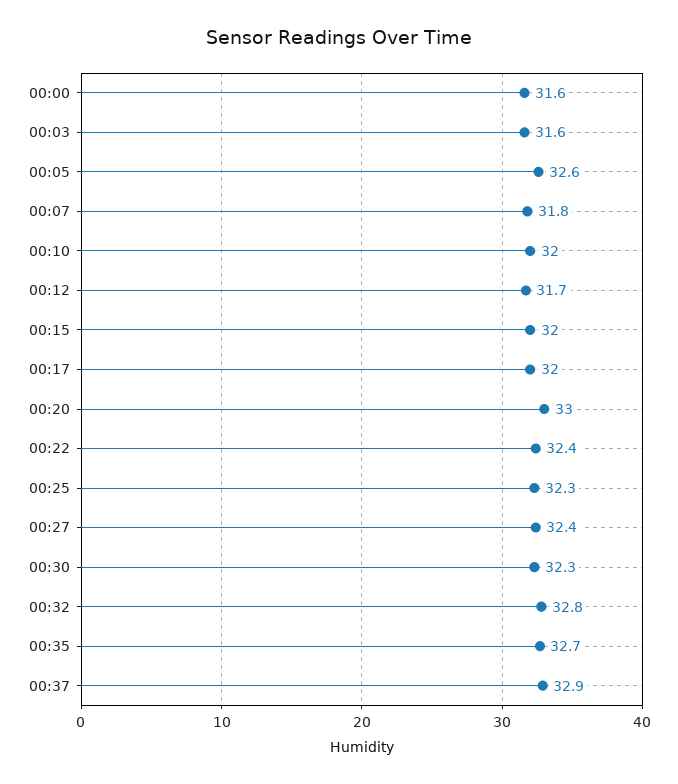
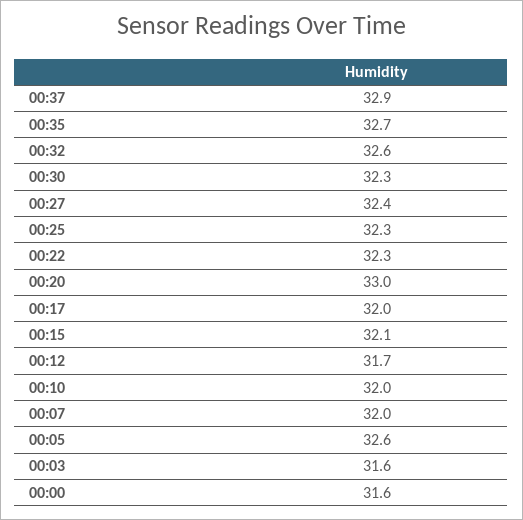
00:07: 31.8 -> 32
00:15: 32 -> 32.1
00:22: 32.4 -> 32.3
00:32: 32.8 -> 32.6

